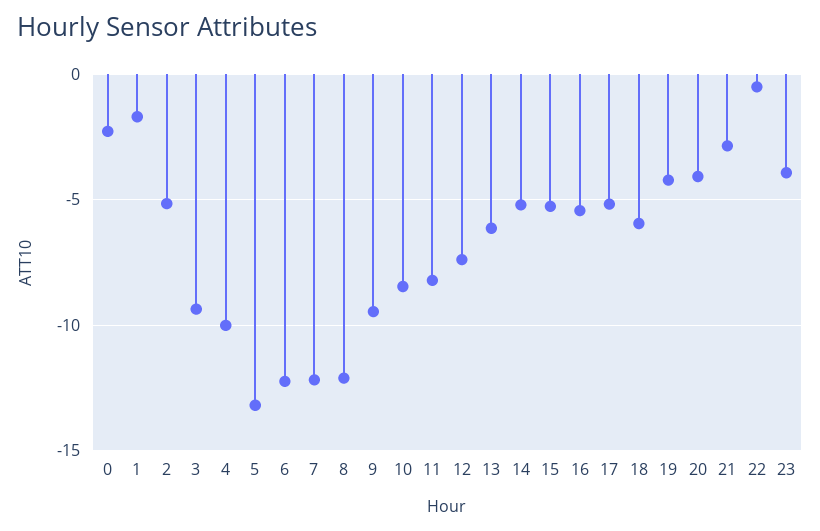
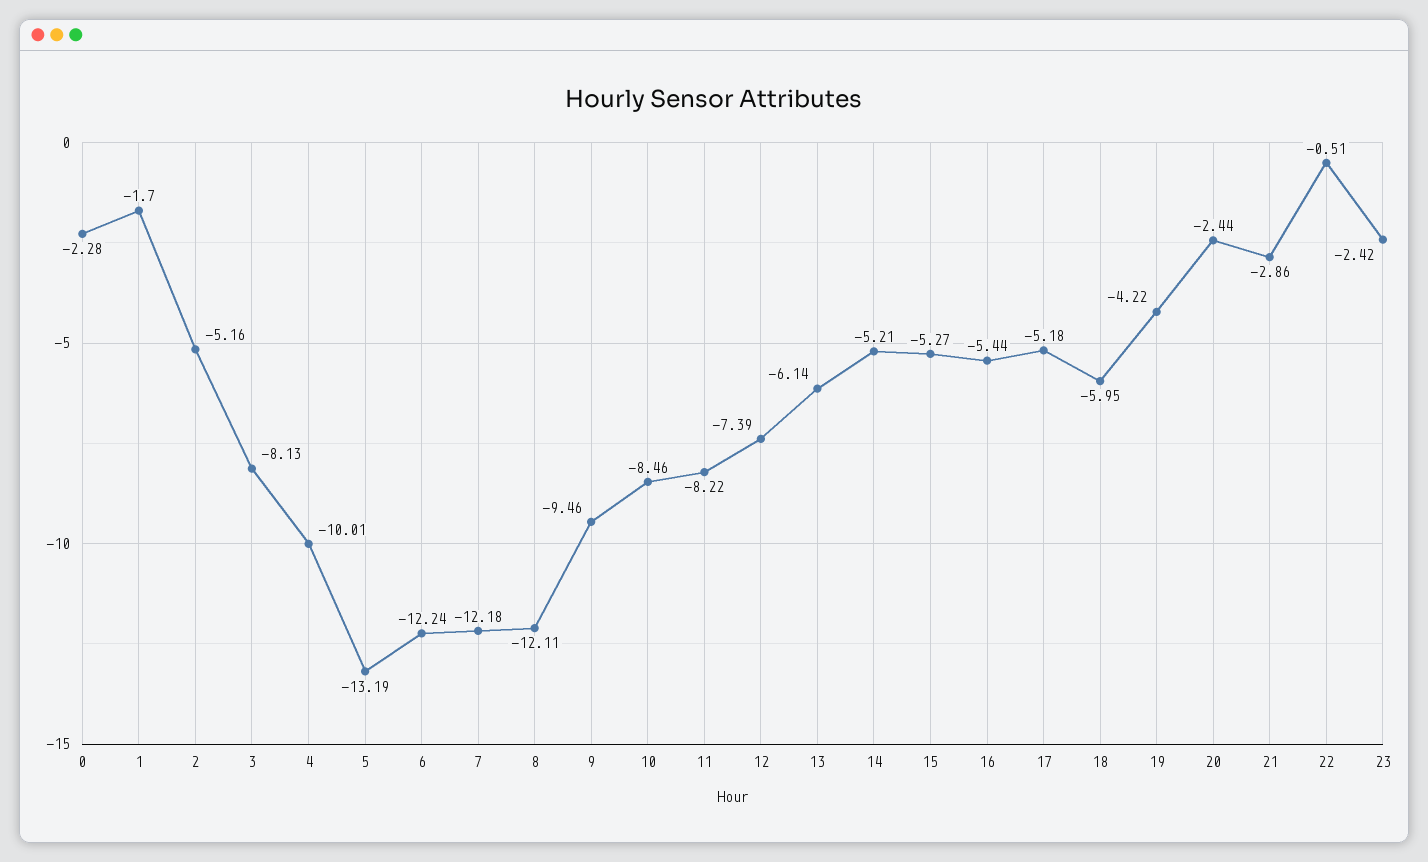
3: -9.5 -> -8.13
20: -4 -> -2.44
23: -4 -> -2.42

